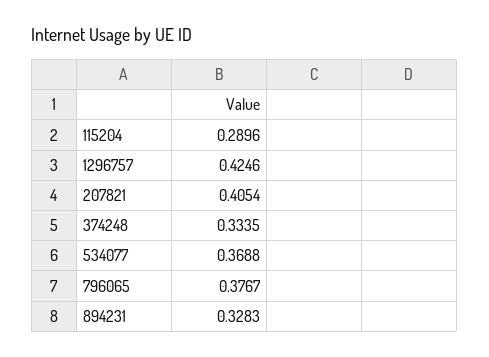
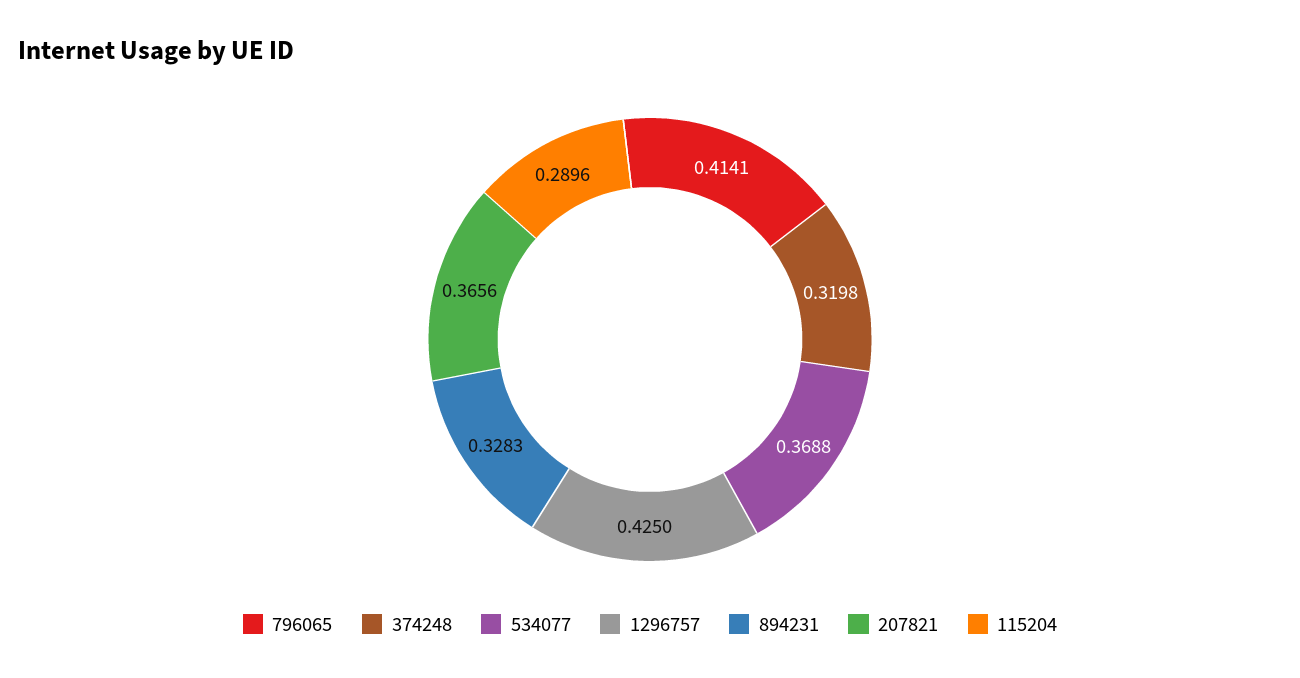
1296757: 0.4246 -> 0.425
207821: 0.4054 -> 0.3656
374248: 0.3335 -> 0.3198
796065: 0.3767 -> 0.4141

